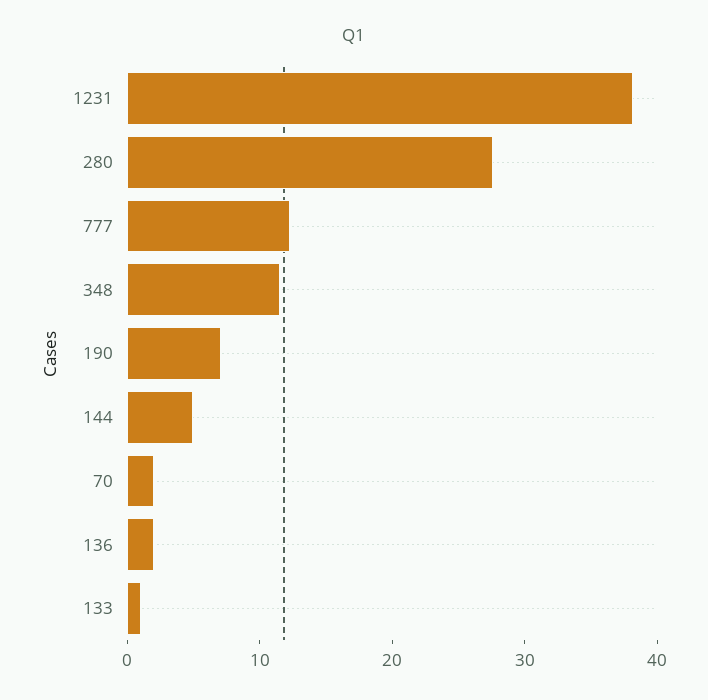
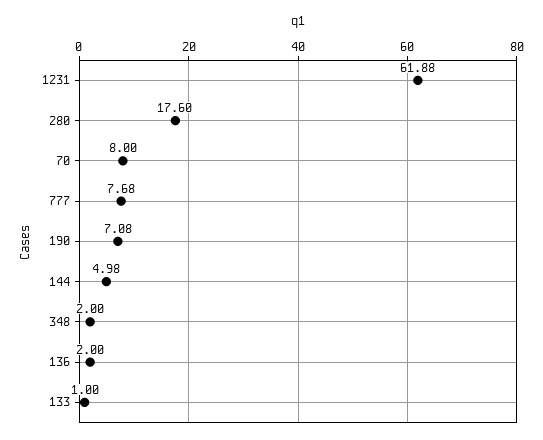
1231: 38 -> 61.88
280: 28 -> 17.6
777: 12 -> 7.68
348: 12 -> 2
70: 2 -> 8

